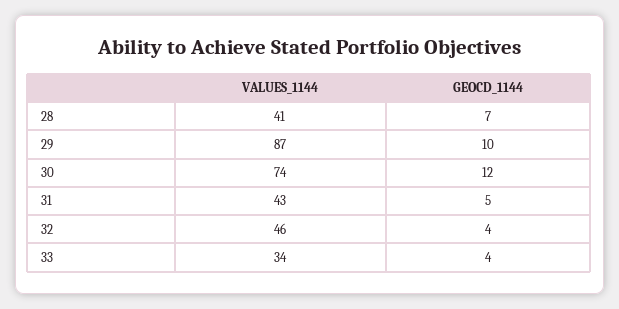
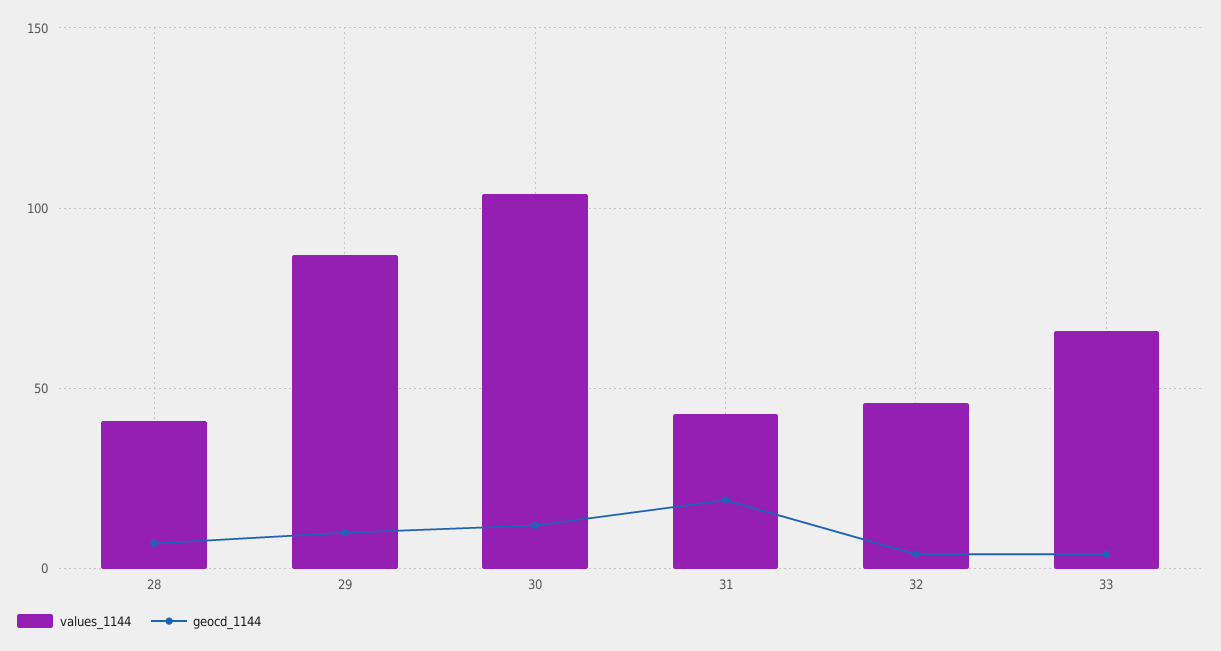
VALUES_1144, 30: 74 -> 105
GEOCD_1144, 31: 5 -> 20
VALUES_1144, 33: 34 -> 65

